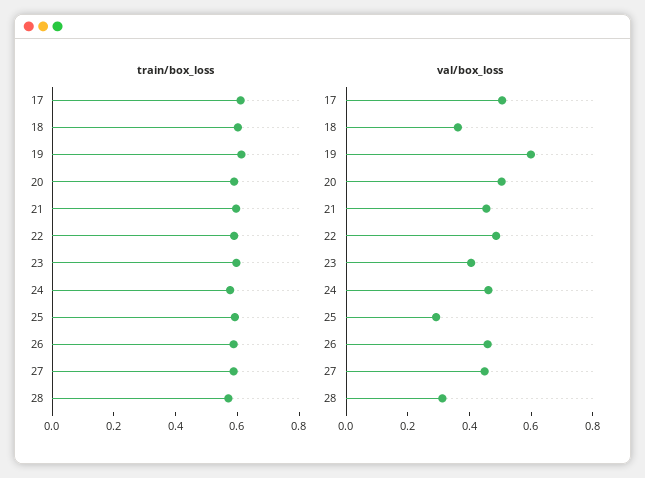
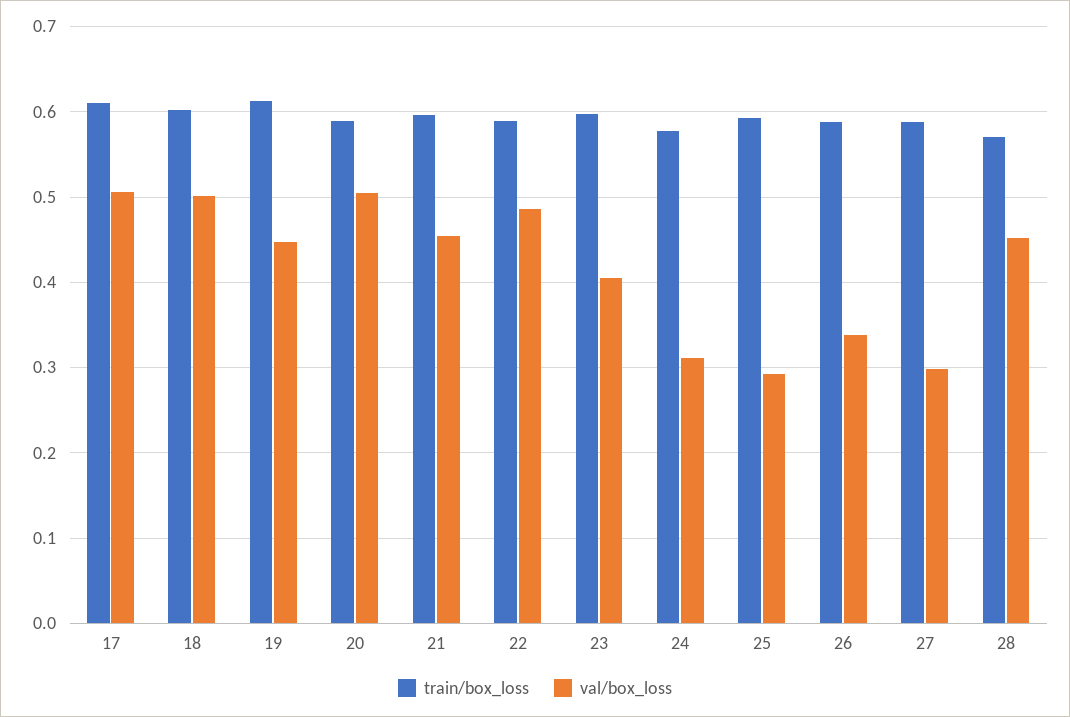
val/box_loss, 18: 0.35 -> 0.5
val/box_loss, 19: 0.6 -> 0.45
val/box_loss, 24: 0.45 -> 0.31
val/box_loss, 26: 0.45 -> 0.34
val/box_loss, 27: 0.45 -> 0.3
val/box_loss, 28: 0.3 -> 0.45

